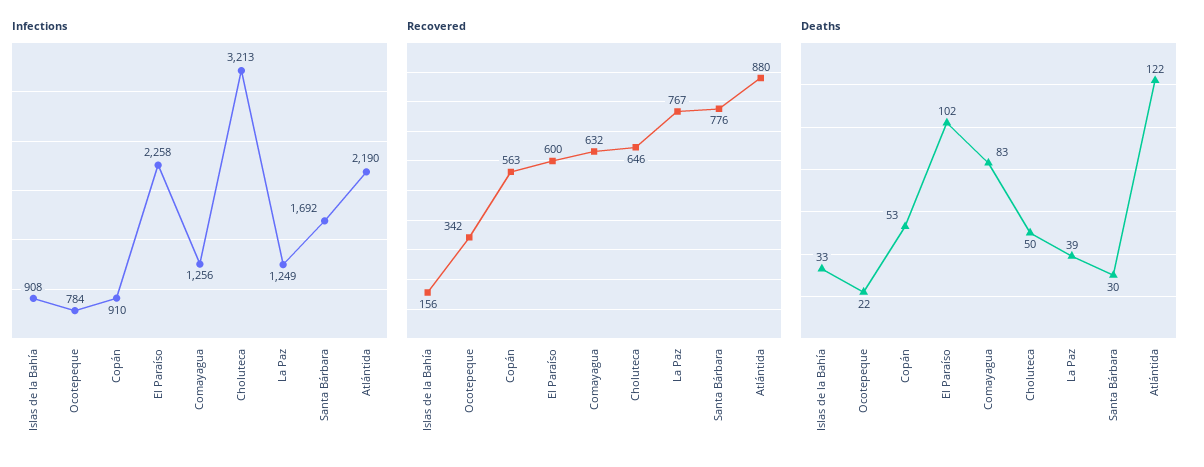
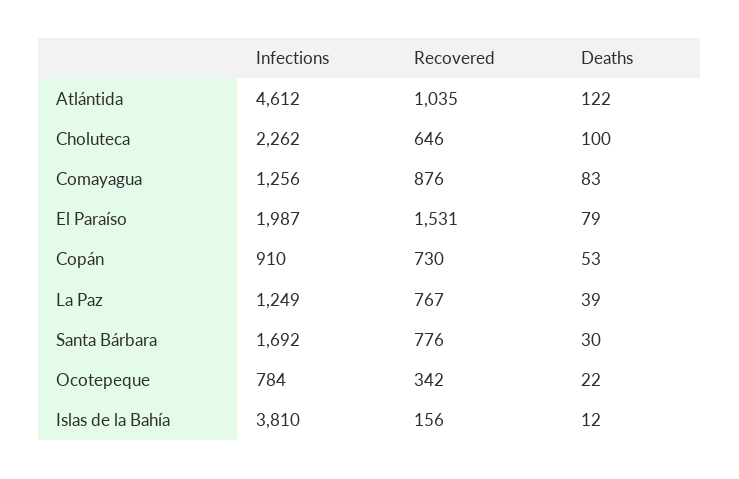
Infections, Islas de la Bahía: 908 -> 3810
Infections, El Paraíso: 2258 -> 1987
Infections, Choluteca: 3213 -> 2262
Infections, Atlántida: 2190 -> 4612
Recovered, Copán: 563 -> 730
Recovered, El Paraíso: 600 -> 1531
Recovered, Comayagua: 632 -> 876
Recovered, Atlántida: 880 -> 1035
Deaths, Islas de la Bahía: 33 -> 12
Deaths, El Paraíso: 102 -> 79
Deaths, Choluteca: 50 -> 100

